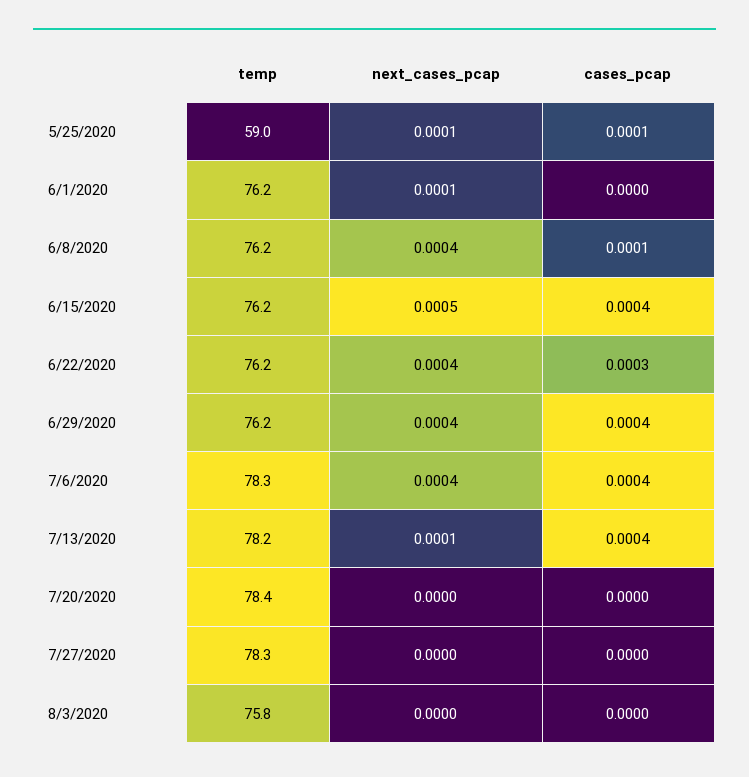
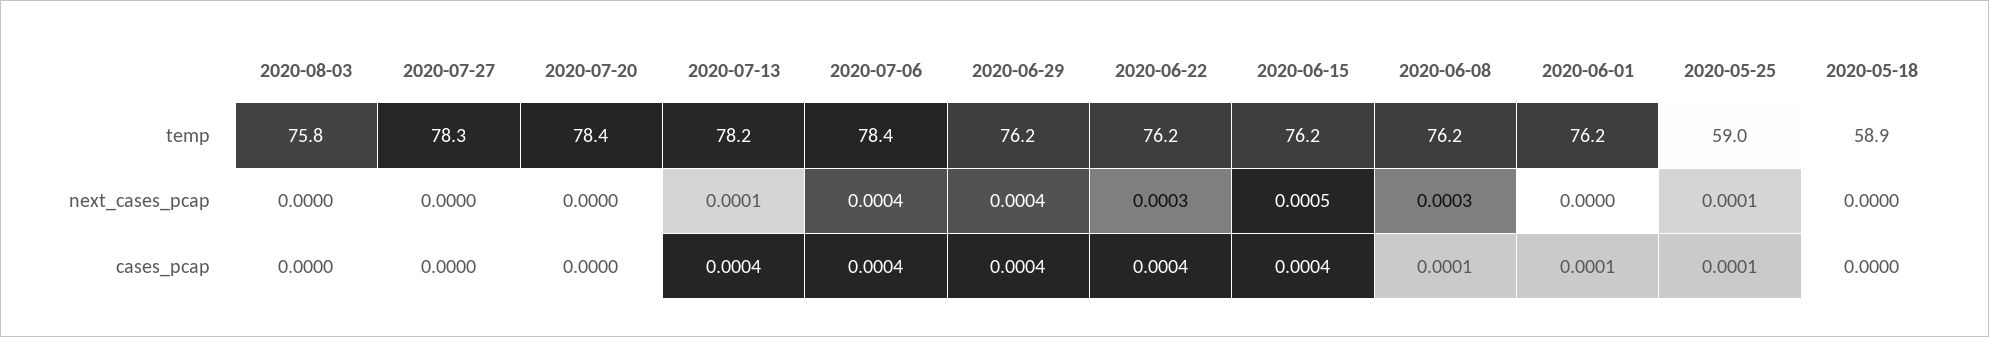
next_cases_pcap, 6/1/2020: 0.0001 -> 0
cases_pcap, 6/1/2020: 0 -> 0.0001
next_cases_pcap, 6/8/2020: 0.0004 -> 0.0003
next_cases_pcap, 6/22/2020: 0.0004 -> 0.0003
cases_pcap, 6/22/2020: 0.0003 -> 0.0004
temp, 7/6/2020: 78.3 -> 78.4
temp, 2020-05-18: none -> 58.9
next_cases_pcap, 2020-05-18: none -> 0
cases_pcap, 2020-05-18: none -> 0

